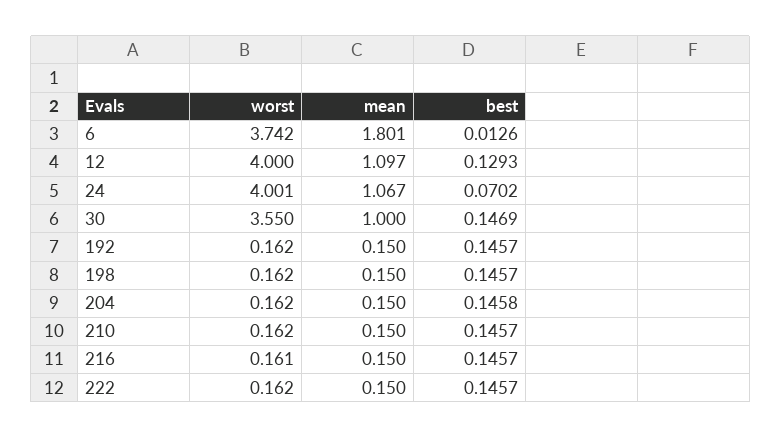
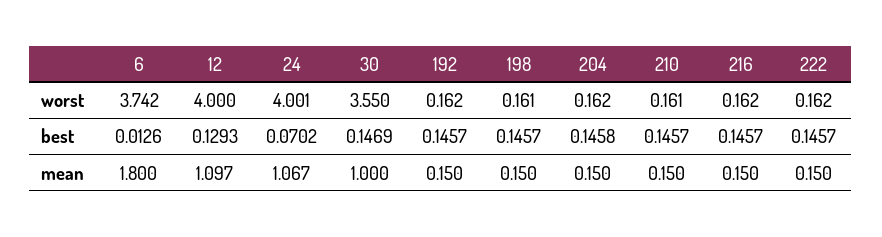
mean, 6: 1.801 -> 1.8
worst, 198: 0.162 -> 0.161
worst, 210: 0.162 -> 0.161
worst, 216: 0.161 -> 0.162

